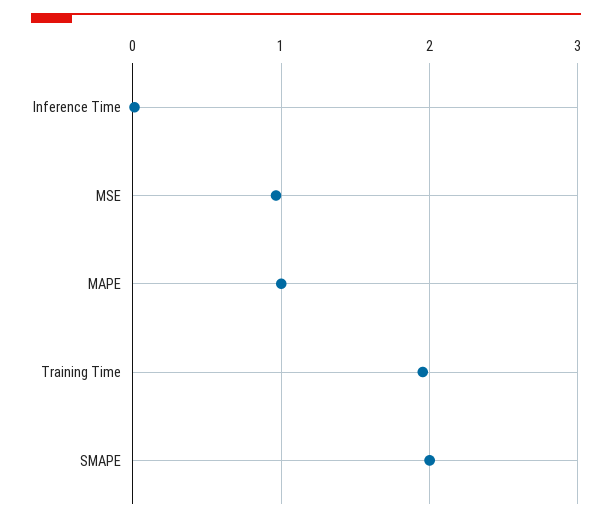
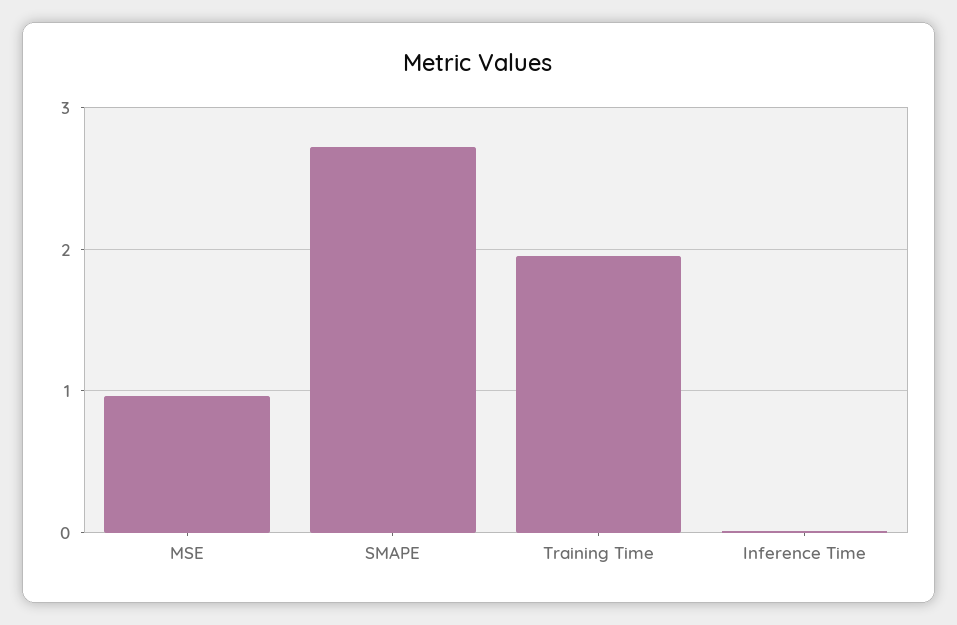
MAPE: 1 -> none
SMAPE: 2 -> 2.7

